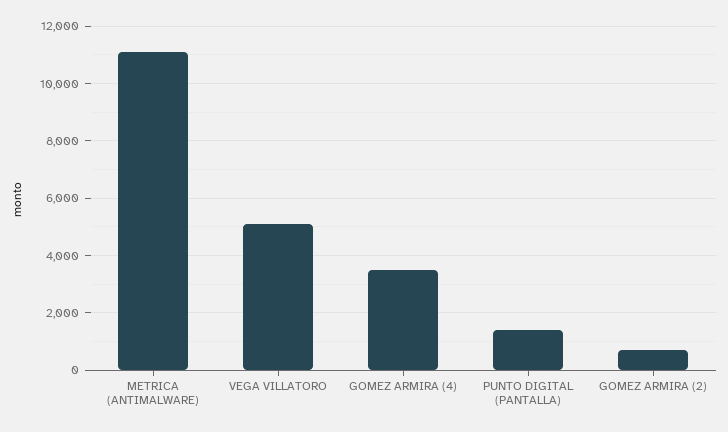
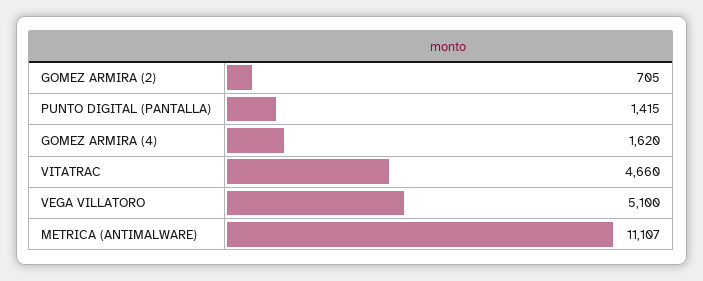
GOMEZ ARMIRA (4): 3500 -> 1620
VITATRAC: none -> 4660

